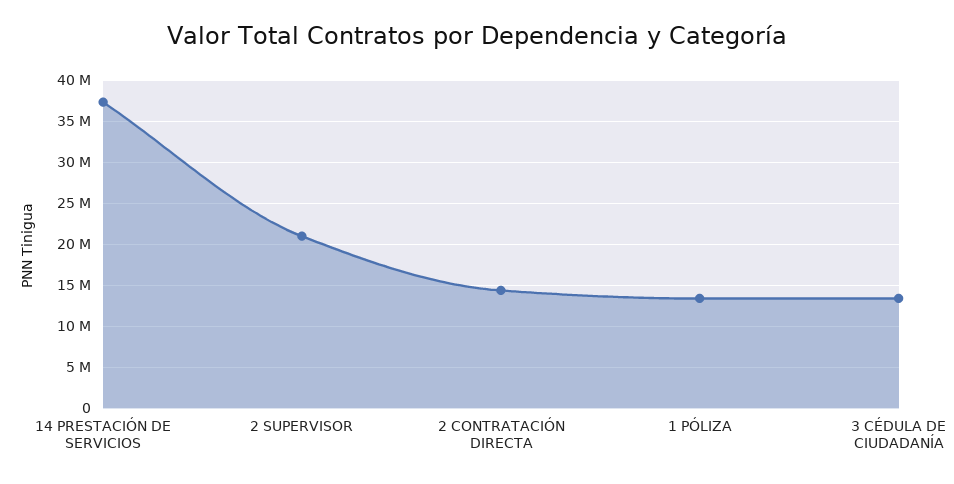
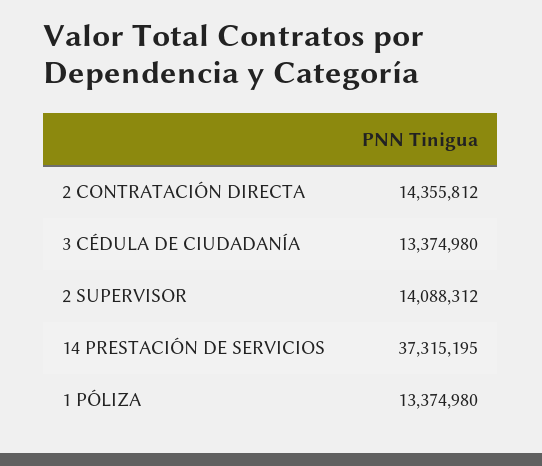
2 SUPERVISOR: 21000000 -> 14088312

